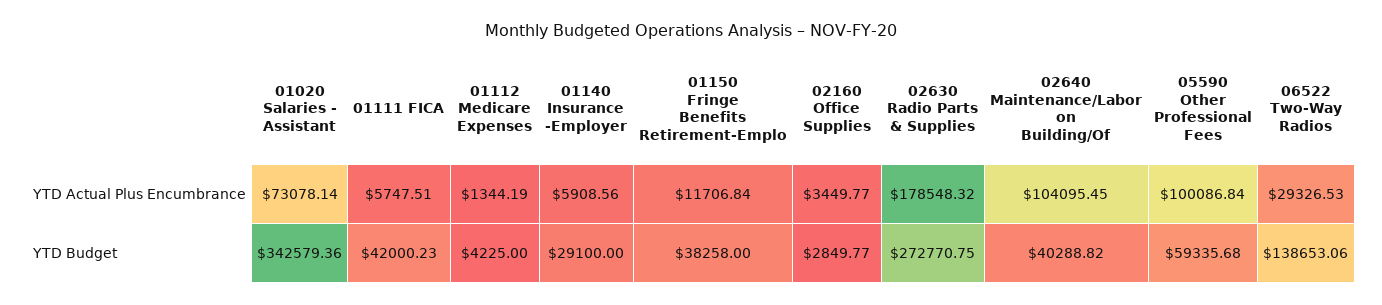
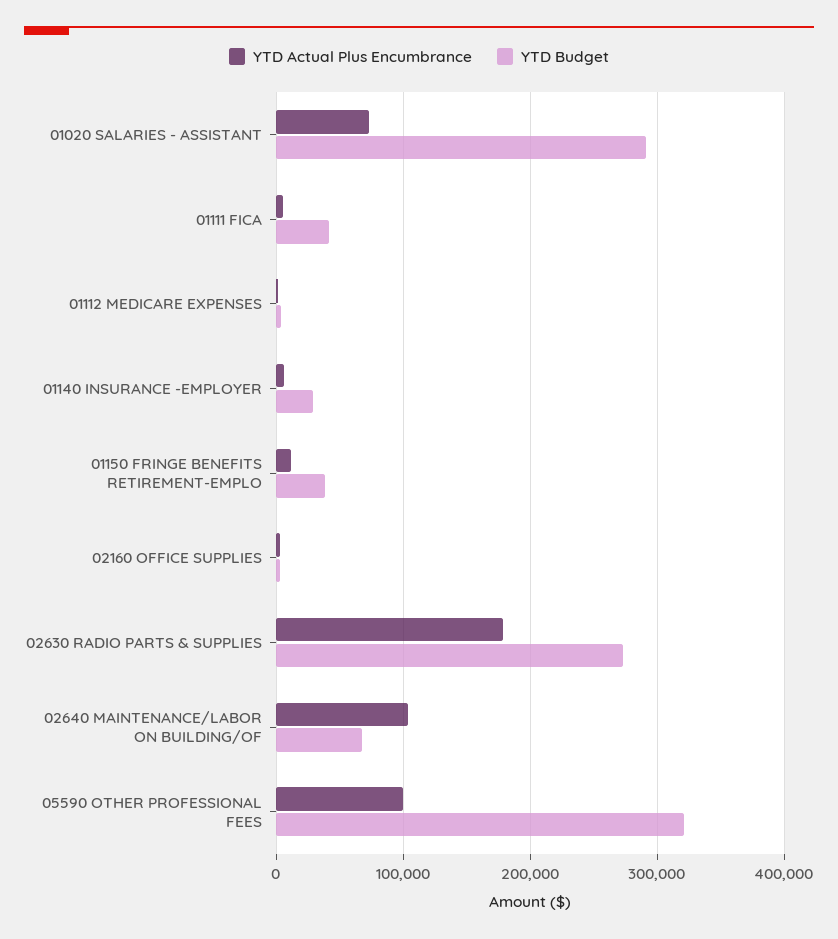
YTD Actual Plus Encumbrance, 06522 Two-Way Radios: 29326.53 -> none
YTD Budget, 01020 Salaries - Assistant: 342579.36 -> 290000
YTD Budget, 02640 Maintenance/Labor on Building/Of: 40288.82 -> 70000
YTD Budget, 05590 Other Professional Fees: 59335.68 -> 320000
YTD Budget, 06522 Two-Way Radios: 138653.06 -> none

